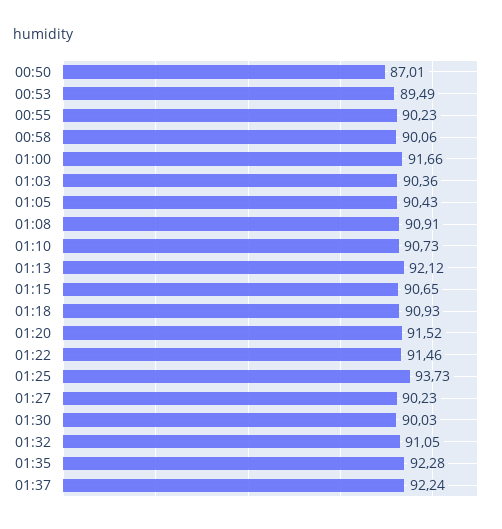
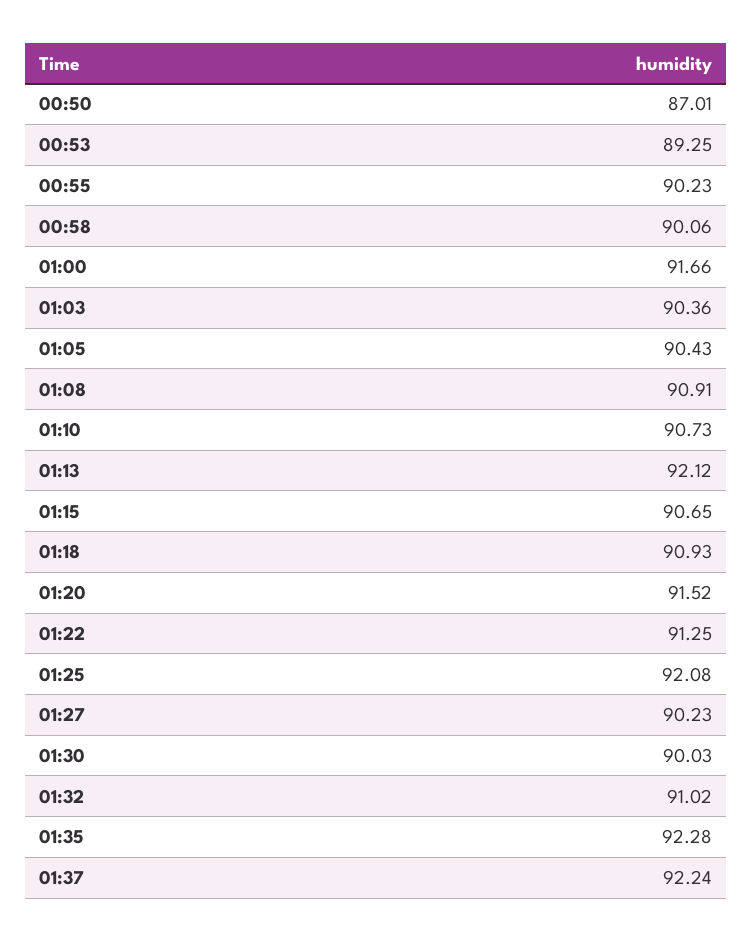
00:53: 89.49 -> 89.25
01:22: 91.46 -> 91.25
01:25: 93.73 -> 92.08
01:32: 91.05 -> 91.02

